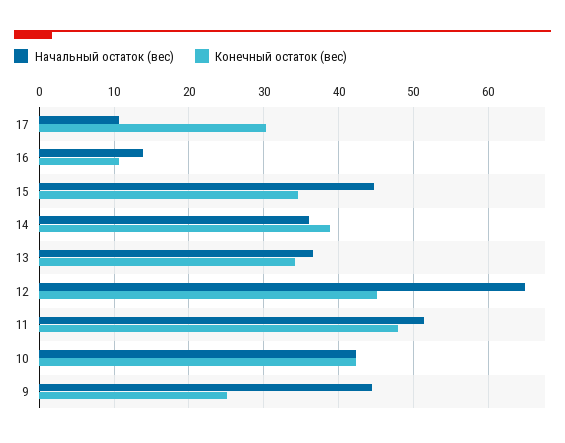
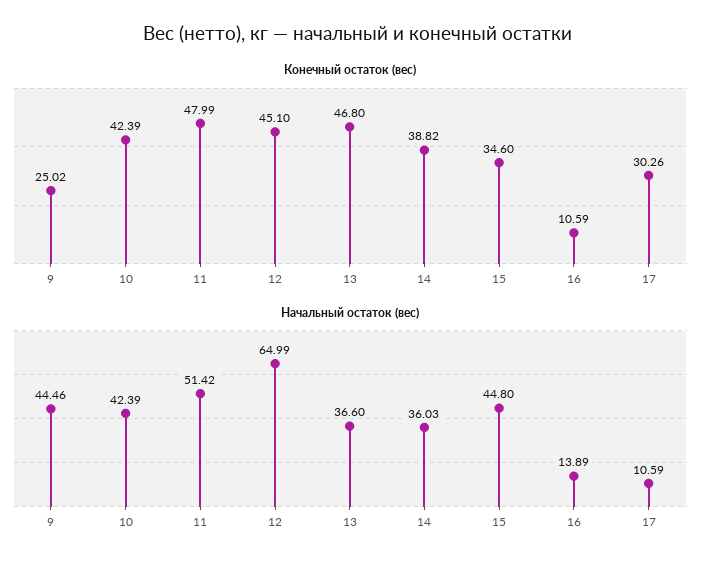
Конечный остаток (вес), 13: 34 -> 46.8

